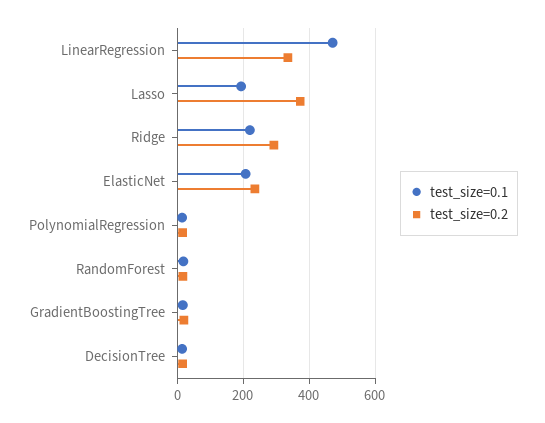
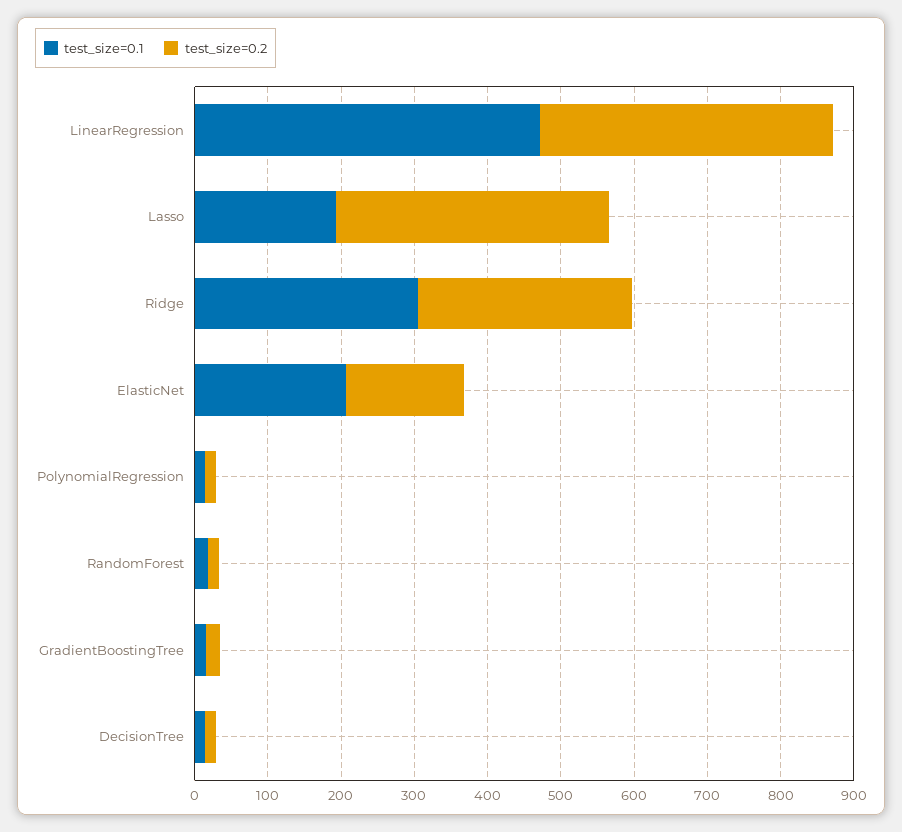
test_size=0.2, LinearRegression: 340 -> 400
test_size=0.1, Ridge: 220 -> 300
test_size=0.2, ElasticNet: 240 -> 160

